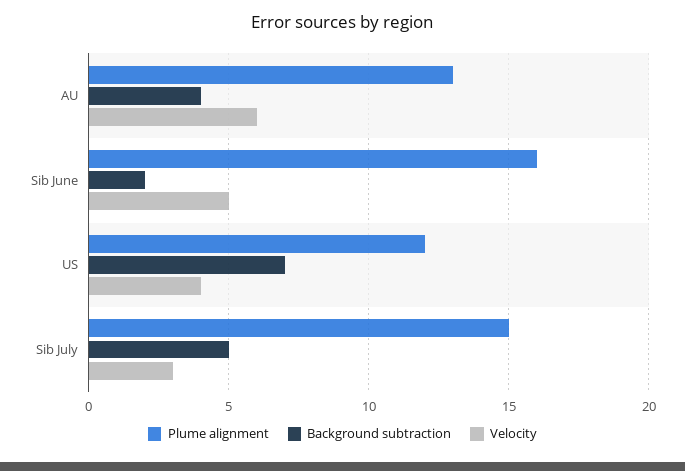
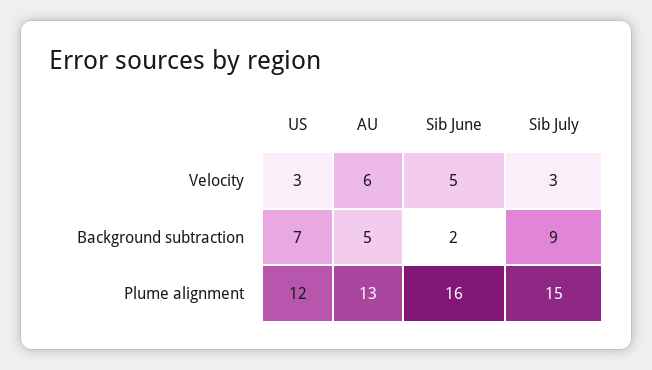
Background subtraction, AU: 4 -> 5
Velocity, US: 4 -> 3
Background subtraction, Sib July: 5 -> 9

